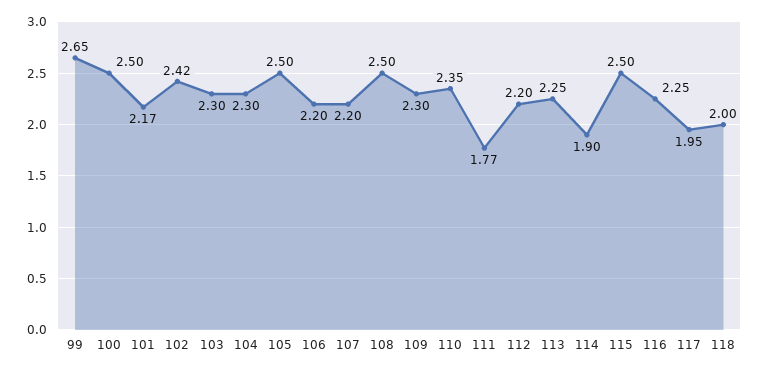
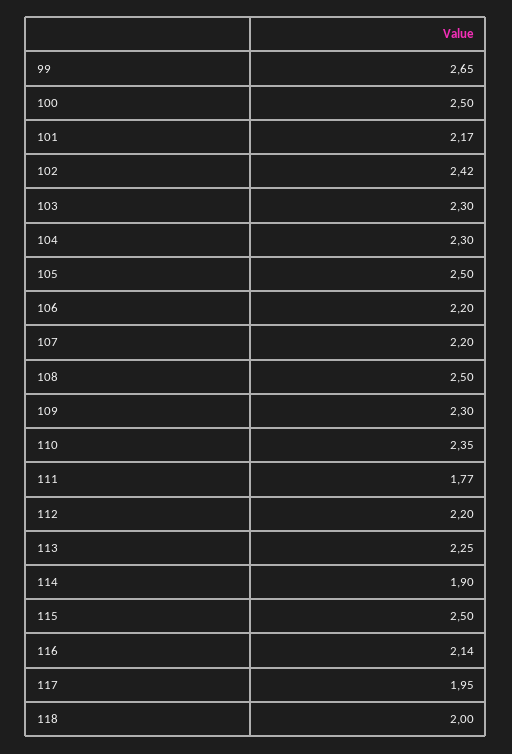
116: 2.25 -> 2.14

